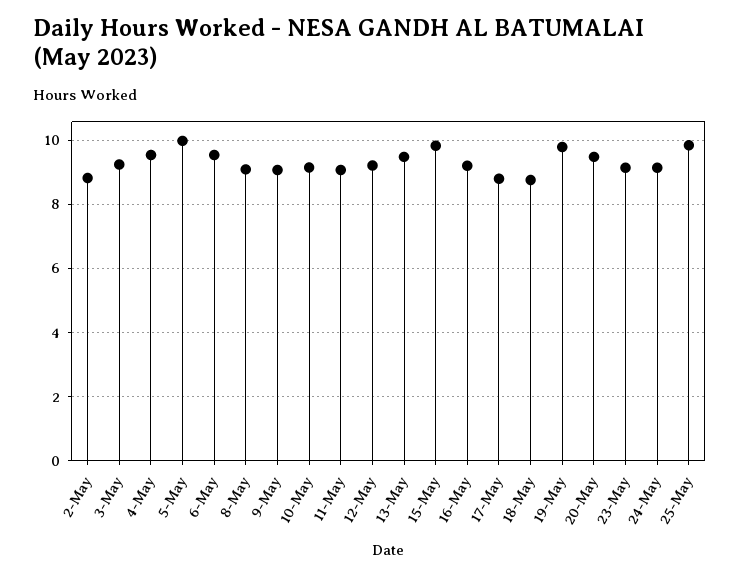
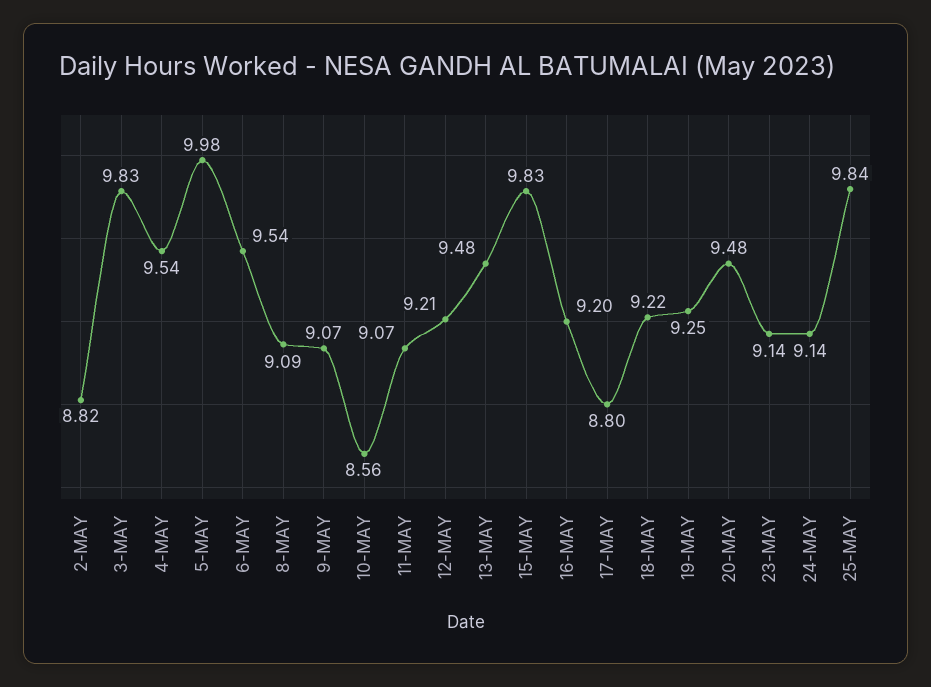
3-May: 9.2 -> 9.83
10-May: 9.2 -> 8.56
18-May: 8.8 -> 9.22
19-May: 9.8 -> 9.25

